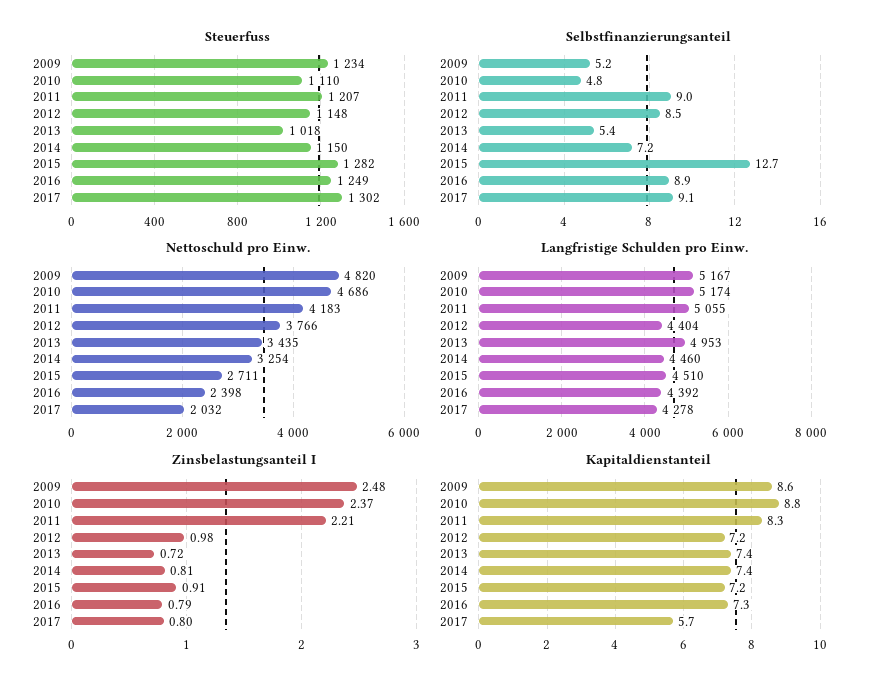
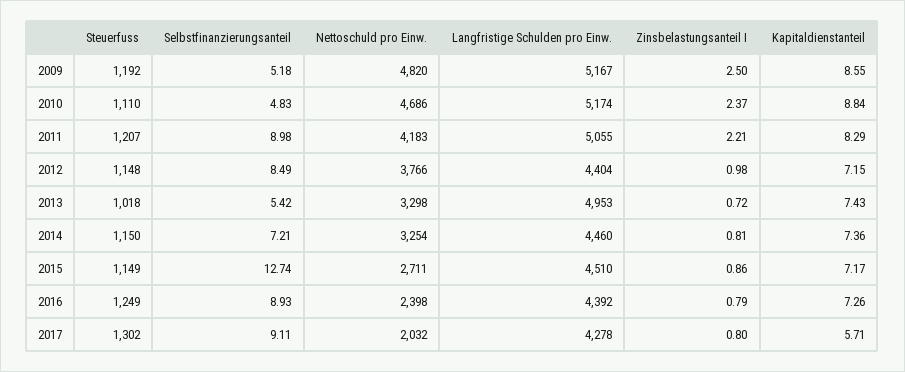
Steuerfuss, 2009: 1234 -> 1192
Steuerfuss, 2015: 1282 -> 1149
Nettoschuld pro Einw., 2013: 3435 -> 3298
Zinsbelastungsanteil I, 2009: 2.48 -> 2.5
Zinsbelastungsanteil I, 2015: 0.91 -> 0.86

